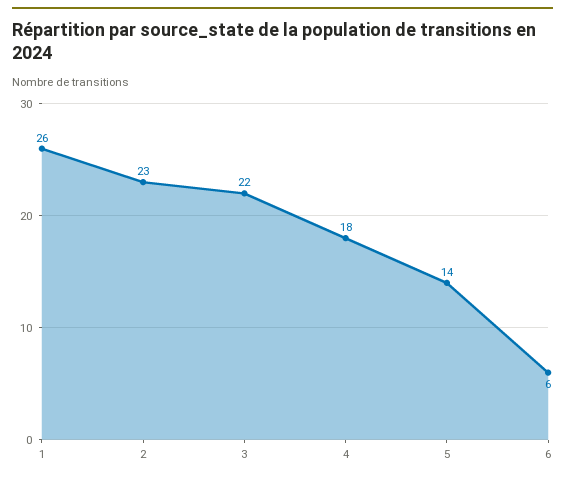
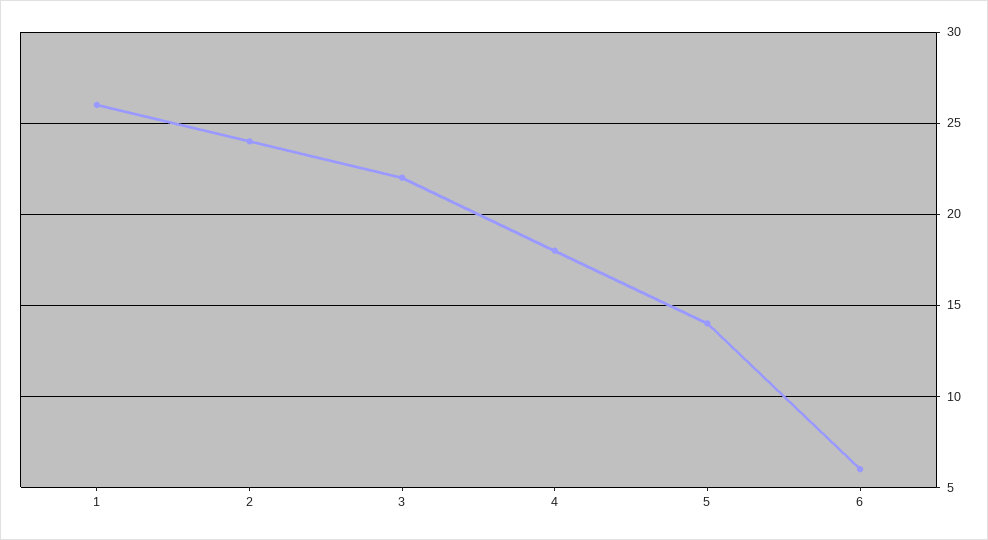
2: 23 -> 24

